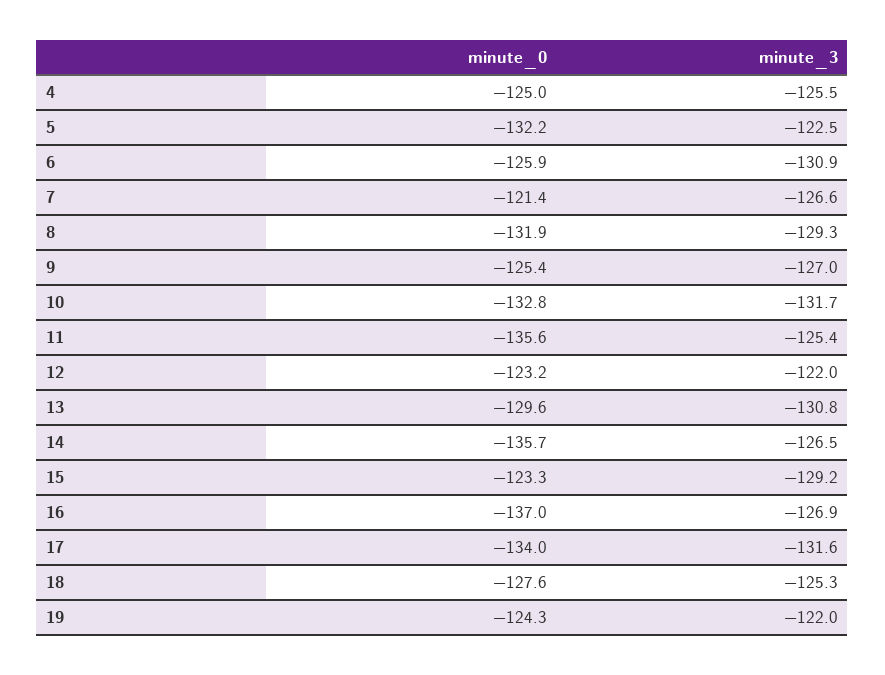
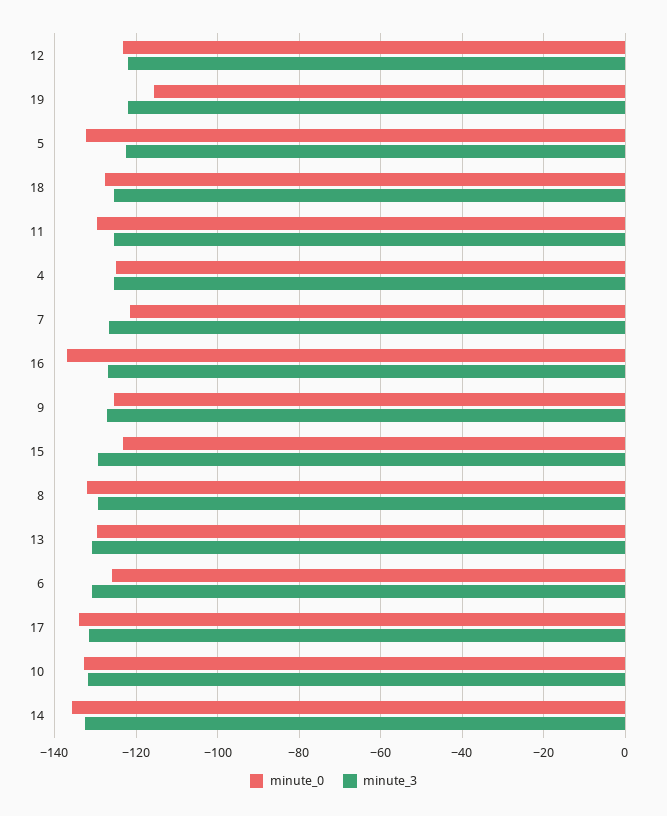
minute_0, 11: -135.6 -> -130
minute_3, 14: -126.5 -> -132
minute_0, 19: -124.3 -> -116

